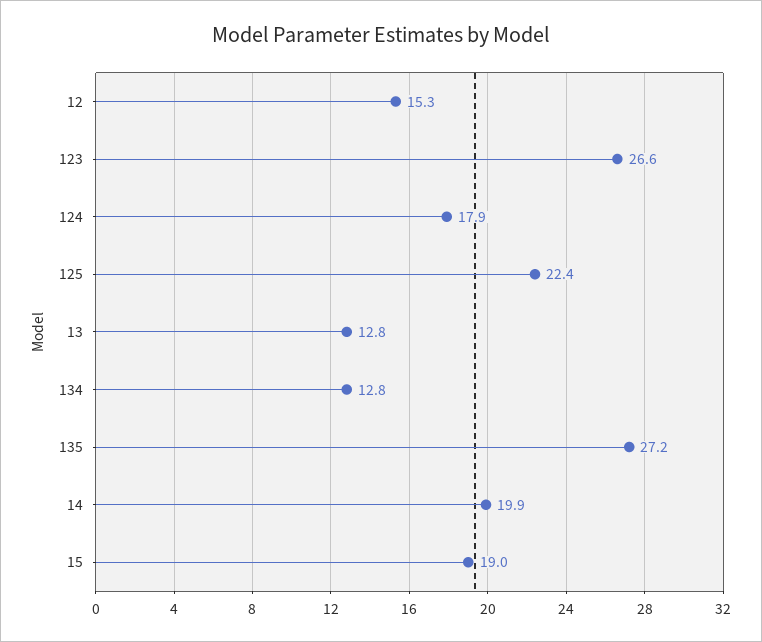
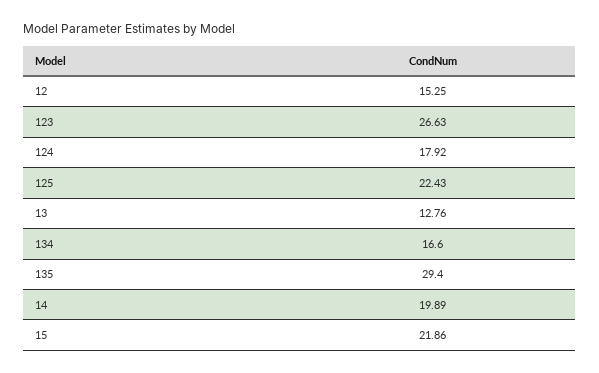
134: 12.8 -> 16.6
135: 27.2 -> 29.4
15: 19 -> 21.86

